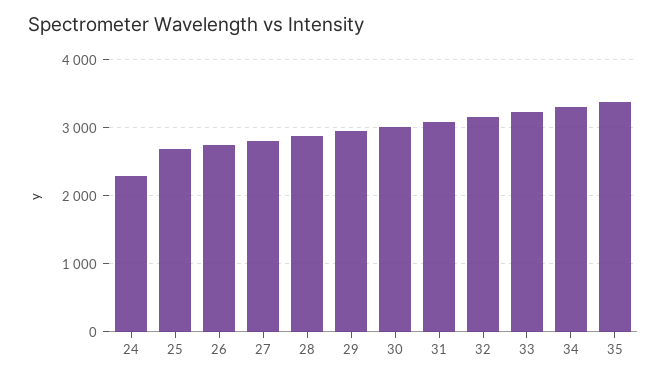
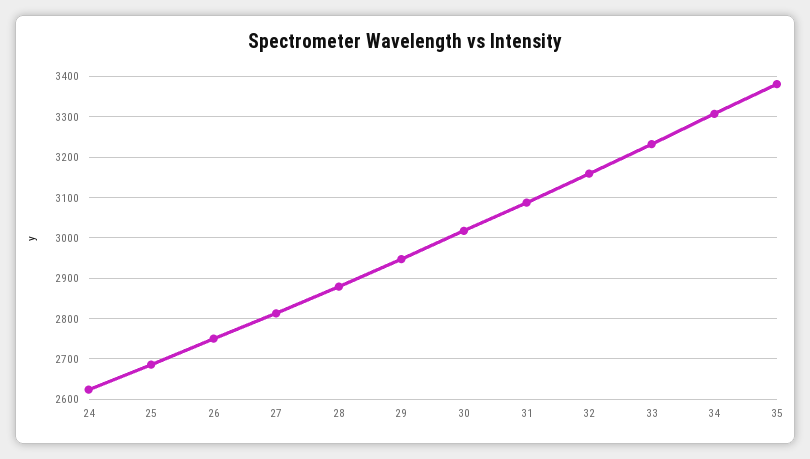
24: 2300 -> 2620

